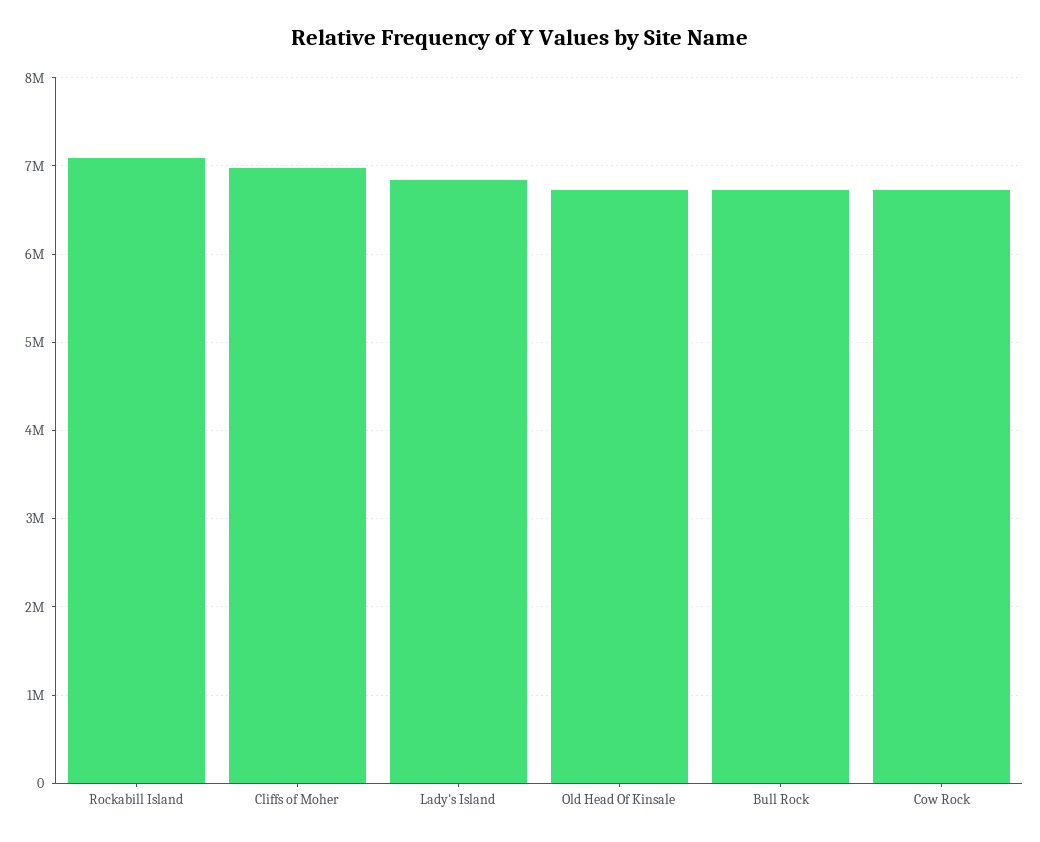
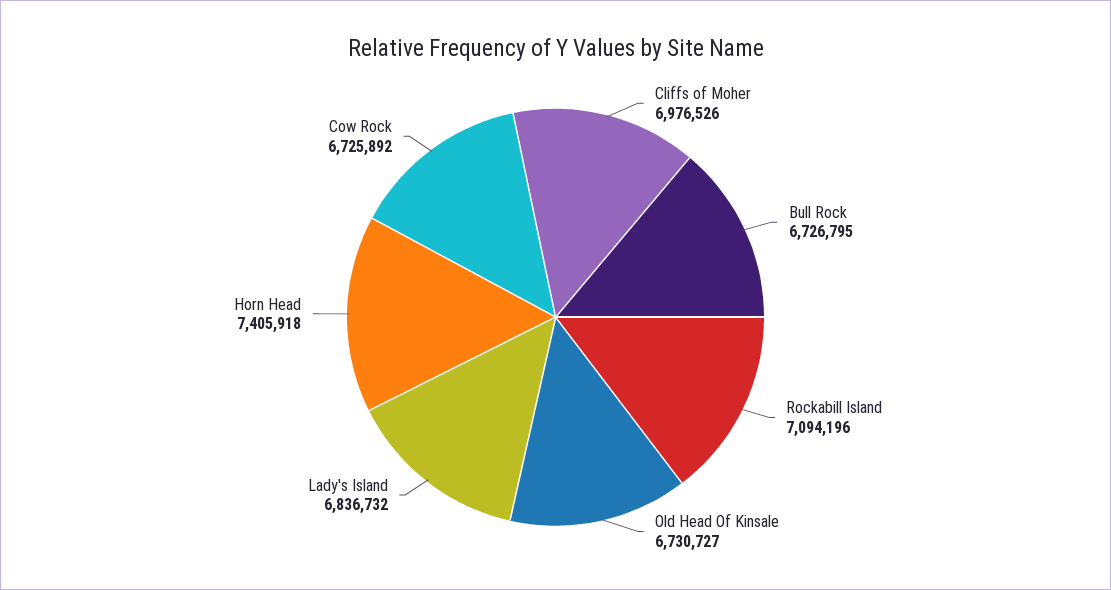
Horn Head: none -> 7405918

